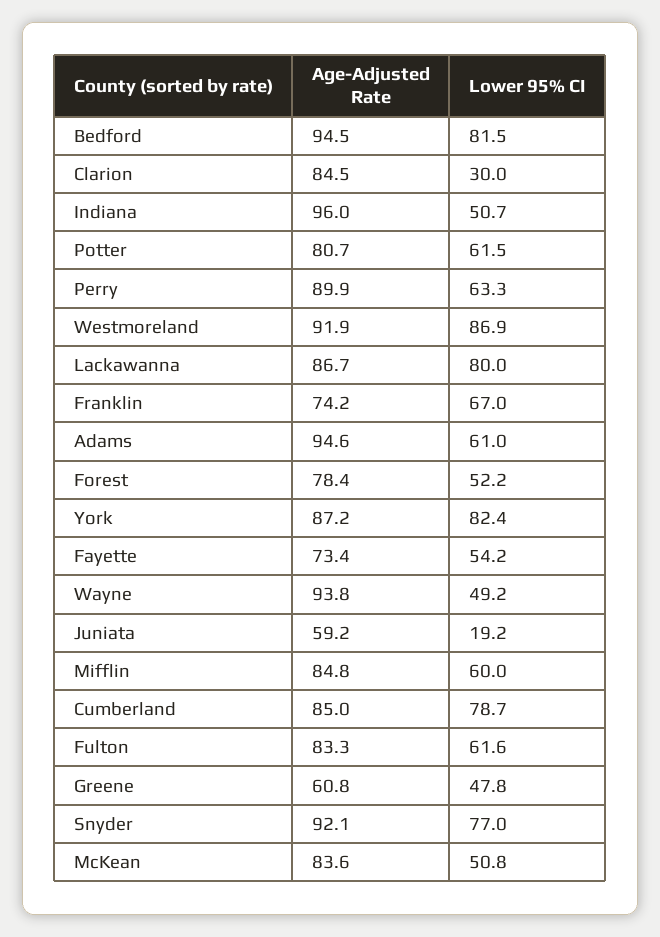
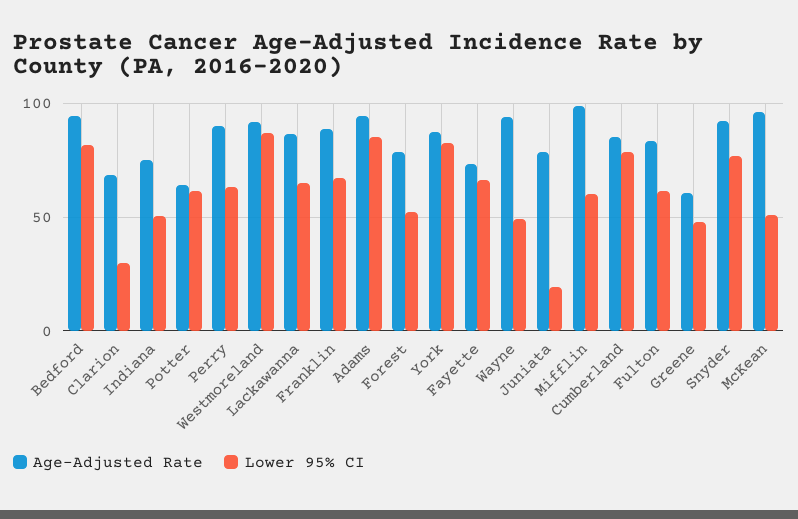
Age-Adjusted Rate, Clarion: 84.5 -> 70
Age-Adjusted Rate, Indiana: 96 -> 75
Age-Adjusted Rate, Potter: 80.7 -> 65
Lower 95% CI, Lackawanna: 80 -> 65
Age-Adjusted Rate, Franklin: 74.2 -> 90
Lower 95% CI, Adams: 61 -> 85
Lower 95% CI, Fayette: 54.2 -> 65
Age-Adjusted Rate, Juniata: 59.2 -> 80
Age-Adjusted Rate, Mifflin: 84.8 -> 100
Age-Adjusted Rate, McKean: 83.6 -> 95

